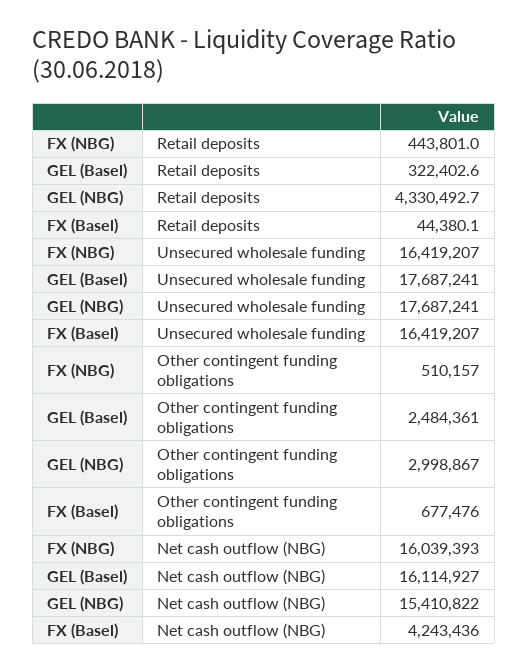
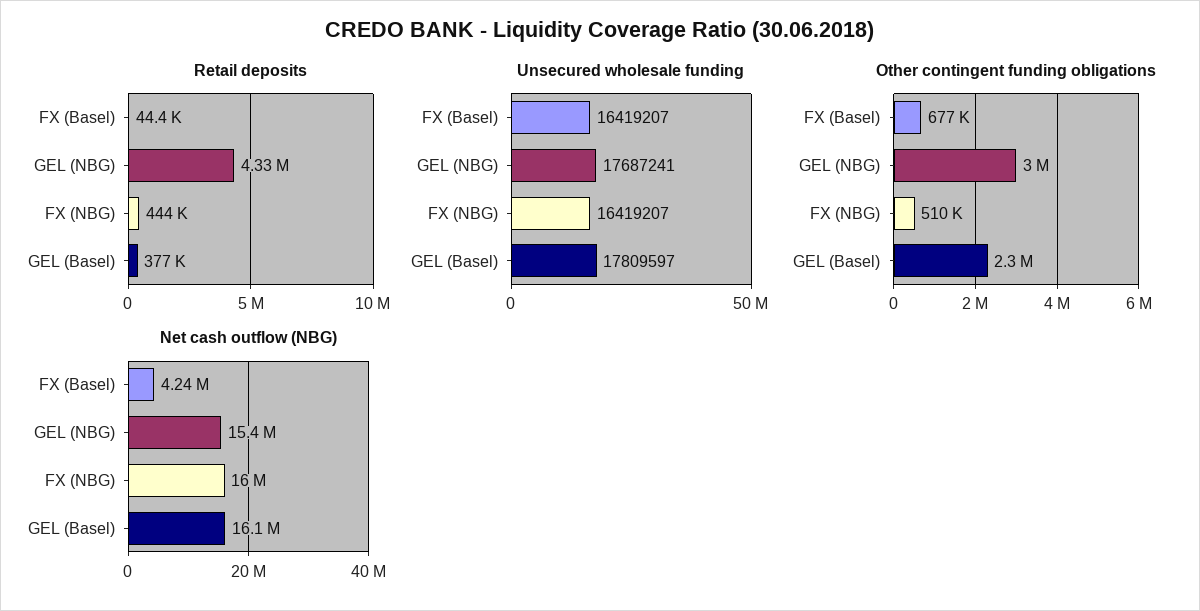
Retail deposits, GEL (Basel): 322402.6 -> 377000
Unsecured wholesale funding, GEL (Basel): 17687241 -> 17809597
Other contingent funding obligations, GEL (Basel): 2484361 -> 2300000

